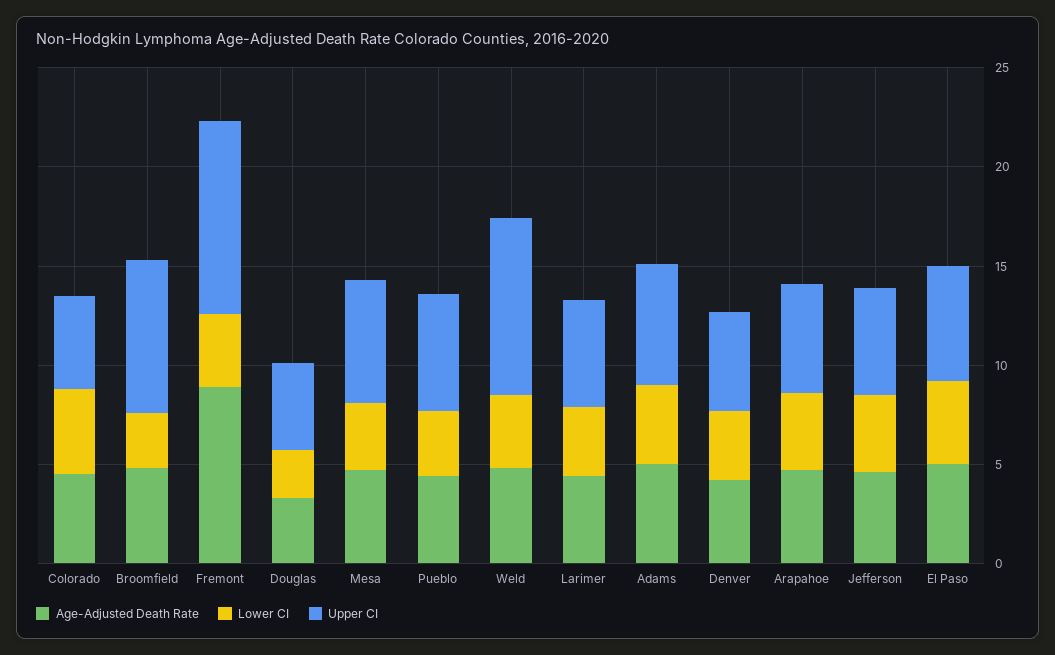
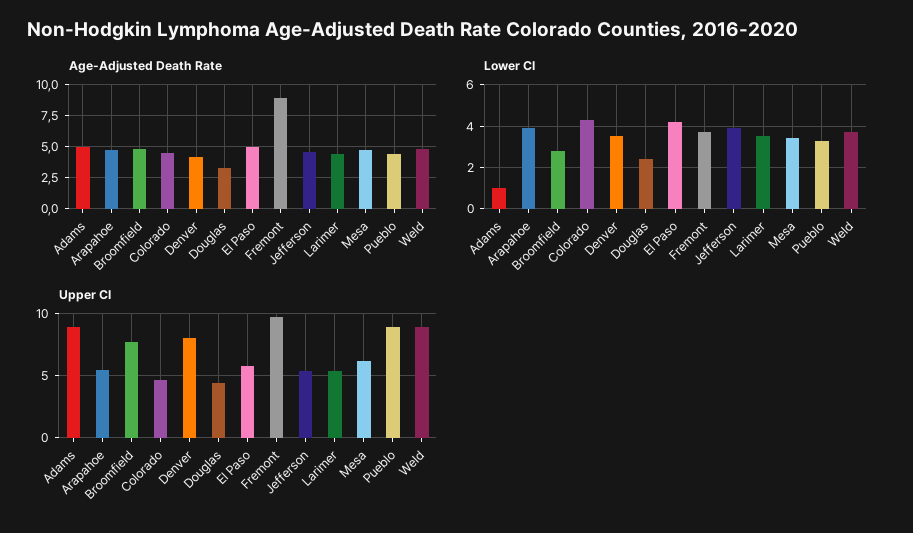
Upper CI, Pueblo: 6 -> 9
Lower CI, Adams: 4 -> 1
Upper CI, Adams: 6 -> 9
Upper CI, Denver: 5 -> 8

